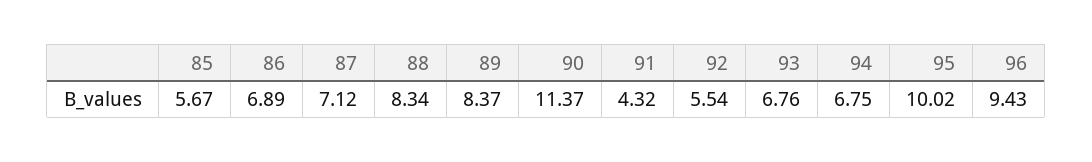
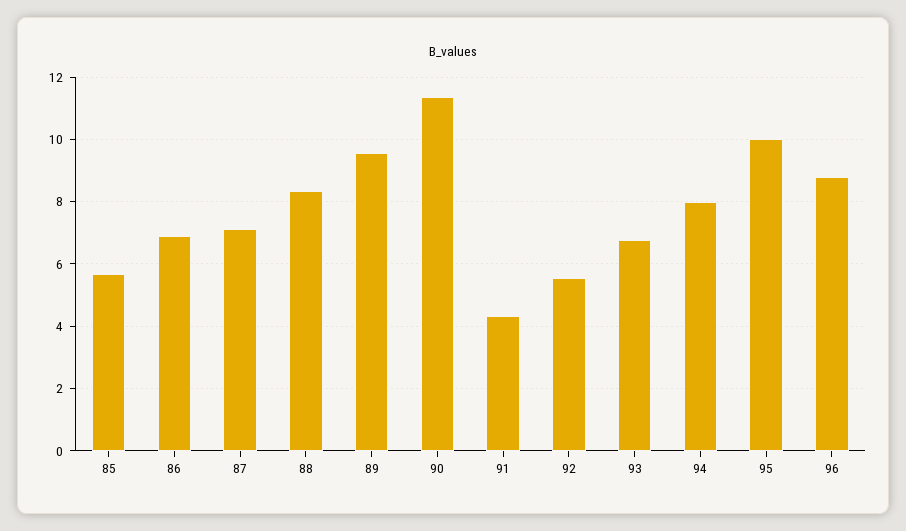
89: 8.37 -> 9.6
94: 6.75 -> 8
96: 9.43 -> 8.8

